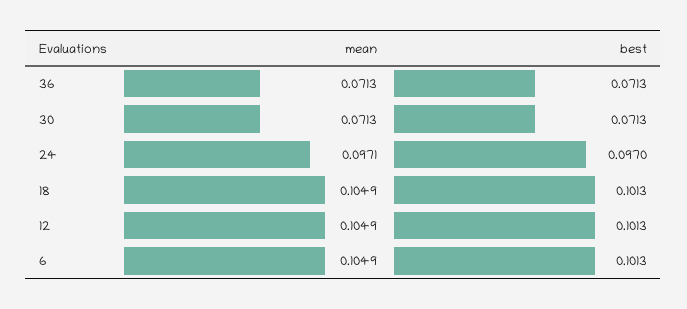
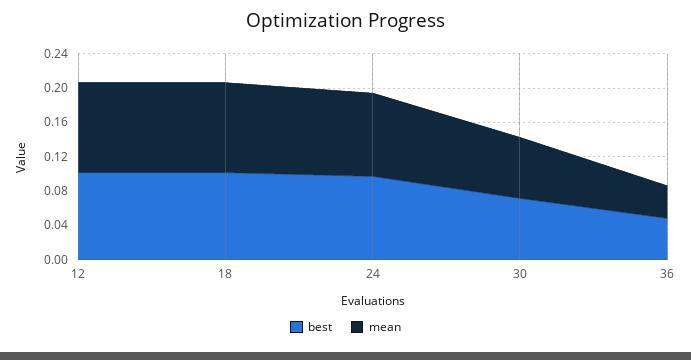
mean, 36: 0.0713 -> 0.04
best, 36: 0.0713 -> 0.05
mean, 6: 0.1049 -> none
best, 6: 0.1013 -> none

